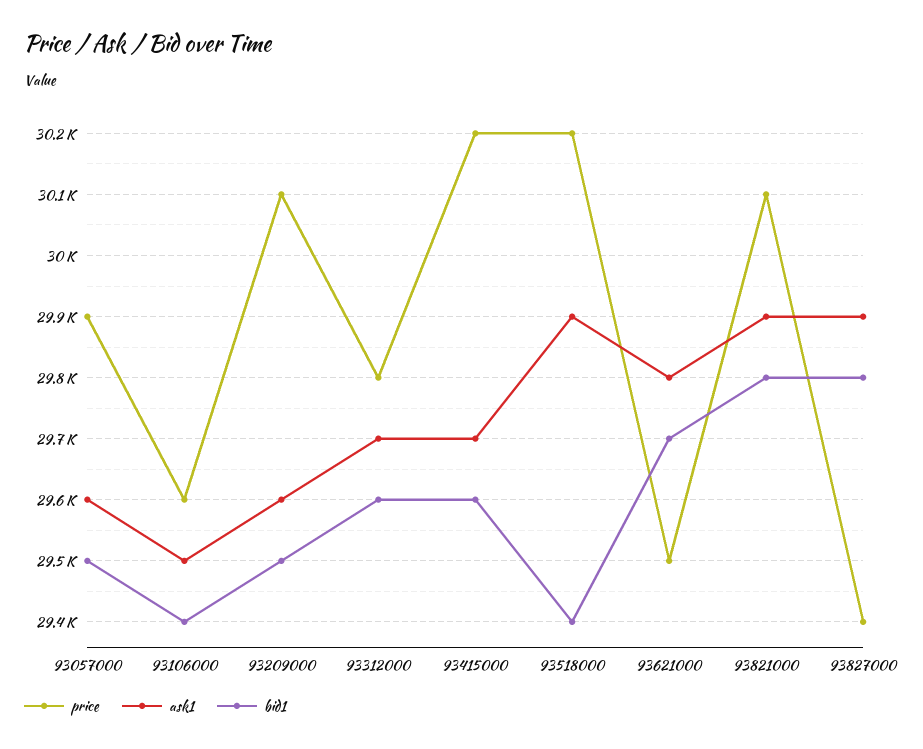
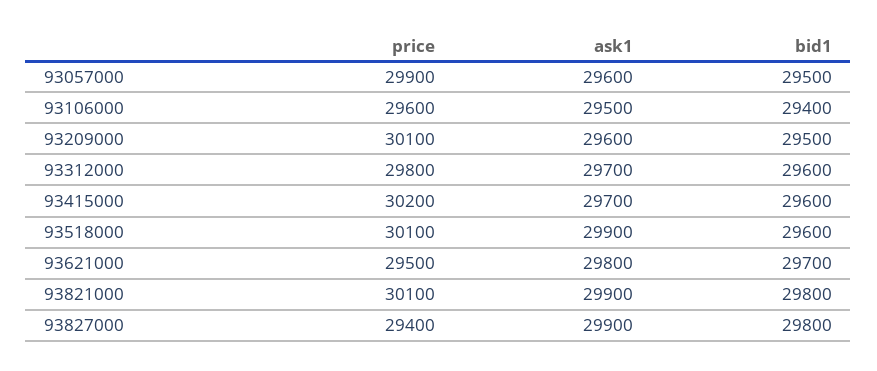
price, 93518000: 30200 -> 30100
bid1, 93518000: 29400 -> 29600

